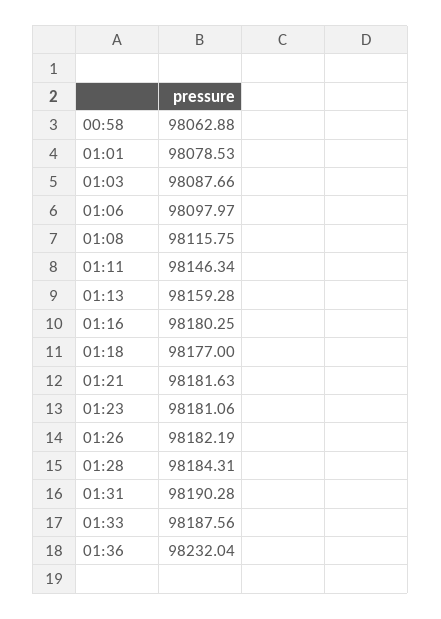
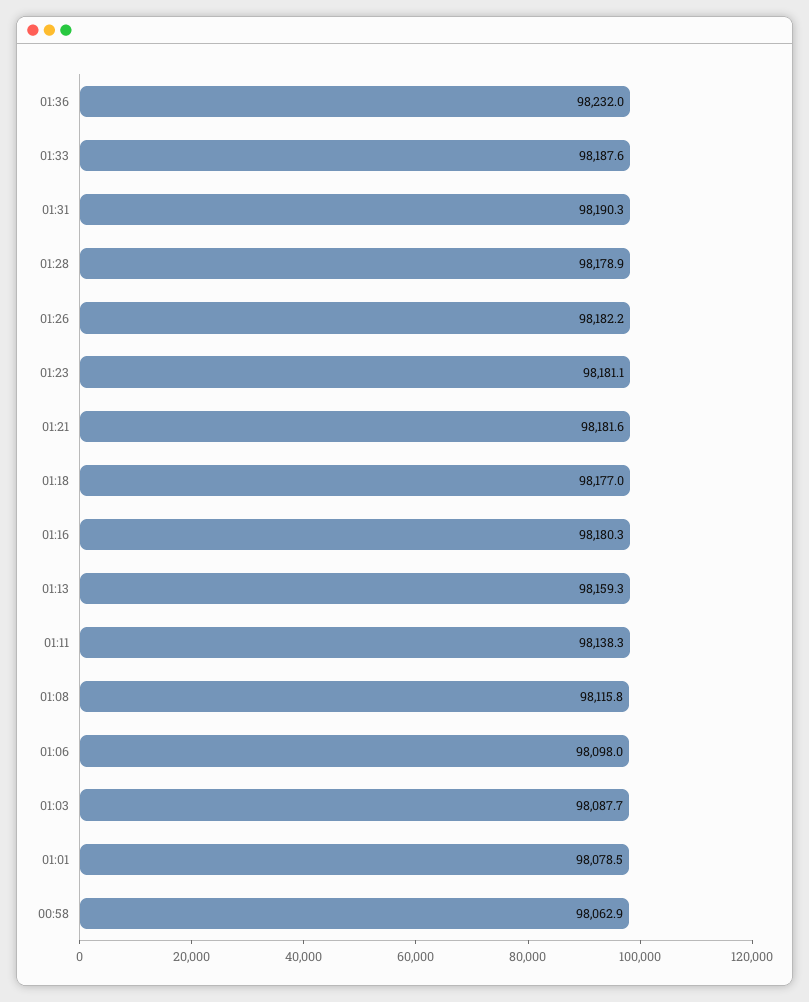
01:11: 98146.34 -> 98138.3
01:28: 98184.31 -> 98178.9

